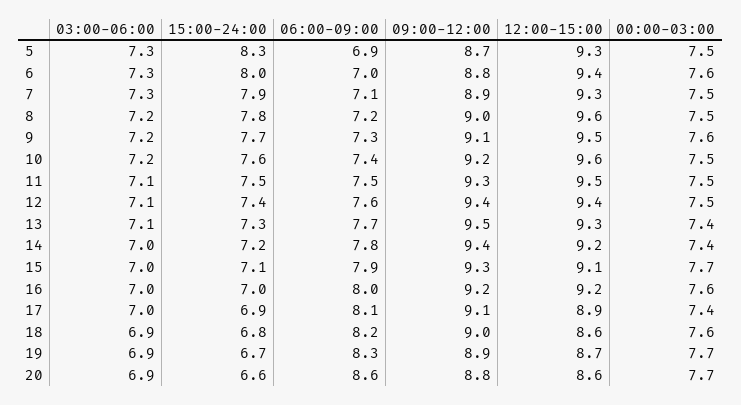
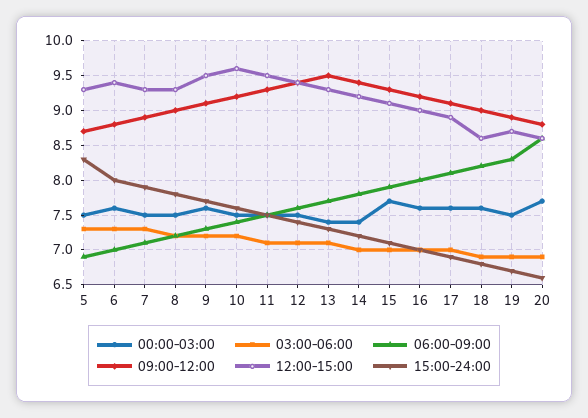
12:00-15:00, 8: 9.6 -> 9.3
12:00-15:00, 16: 9.2 -> 9
00:00-03:00, 17: 7.4 -> 7.6
00:00-03:00, 19: 7.7 -> 7.5

